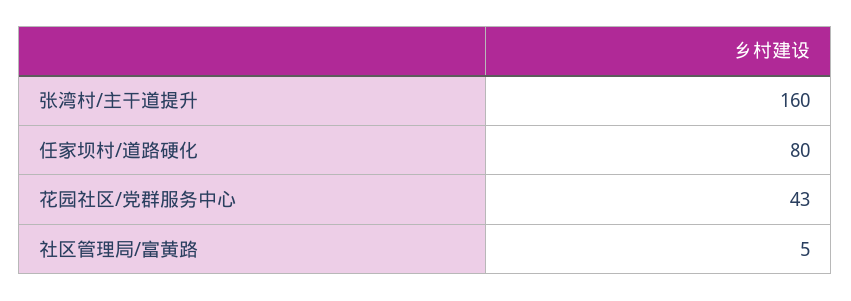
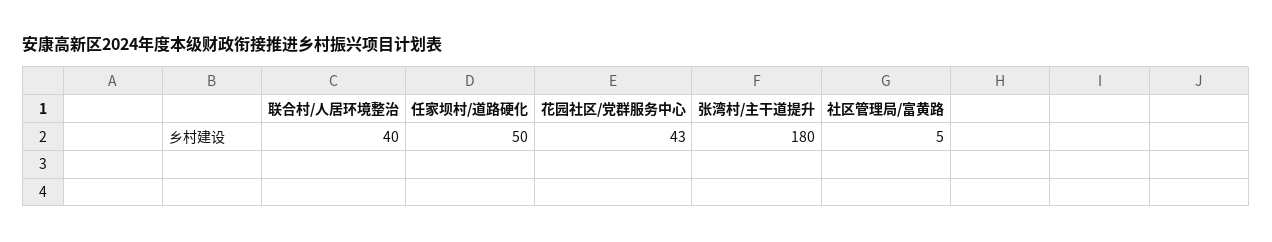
张湾村/主干道提升: 160 -> 180
任家坝村/道路硬化: 80 -> 50
联合村/人居环境整治: none -> 40

